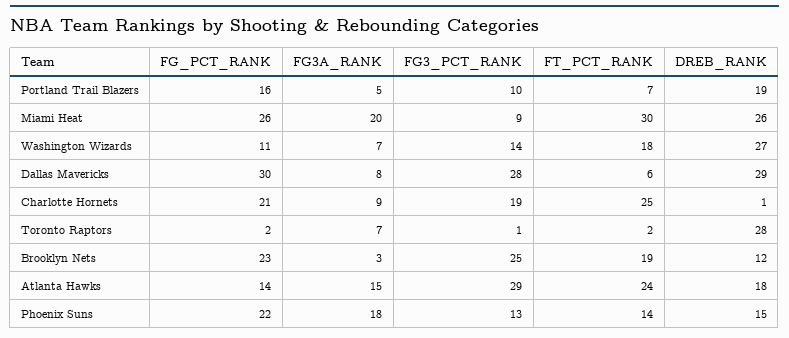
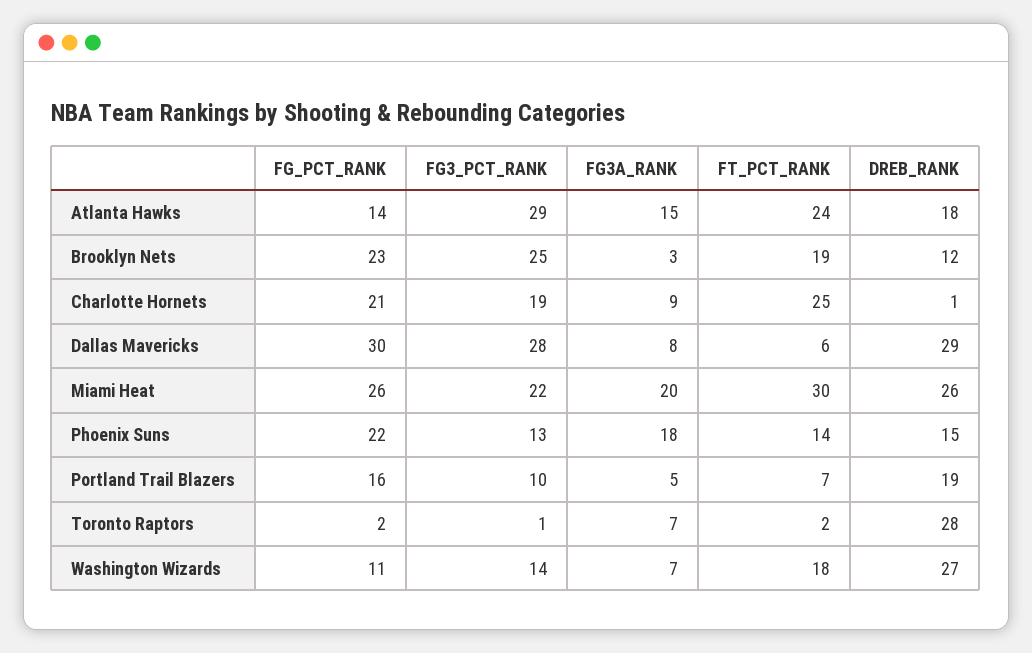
FG3_PCT_RANK, Miami Heat: 9 -> 22

